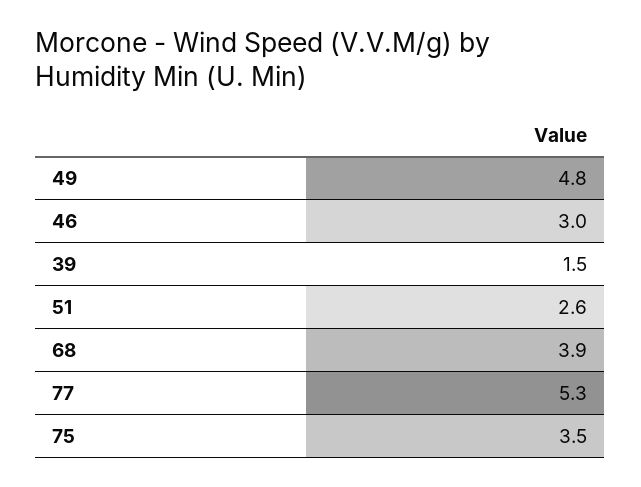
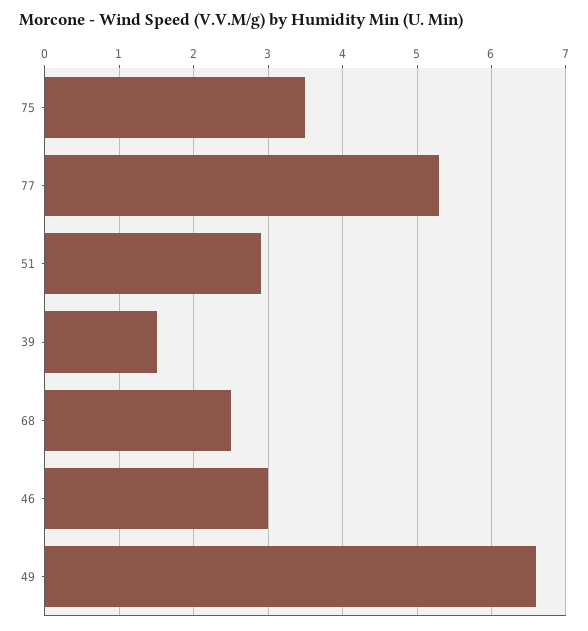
49: 4.8 -> 6.6
51: 2.6 -> 2.9
68: 3.9 -> 2.5

